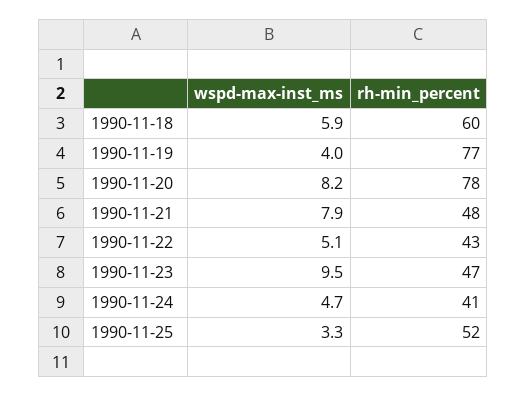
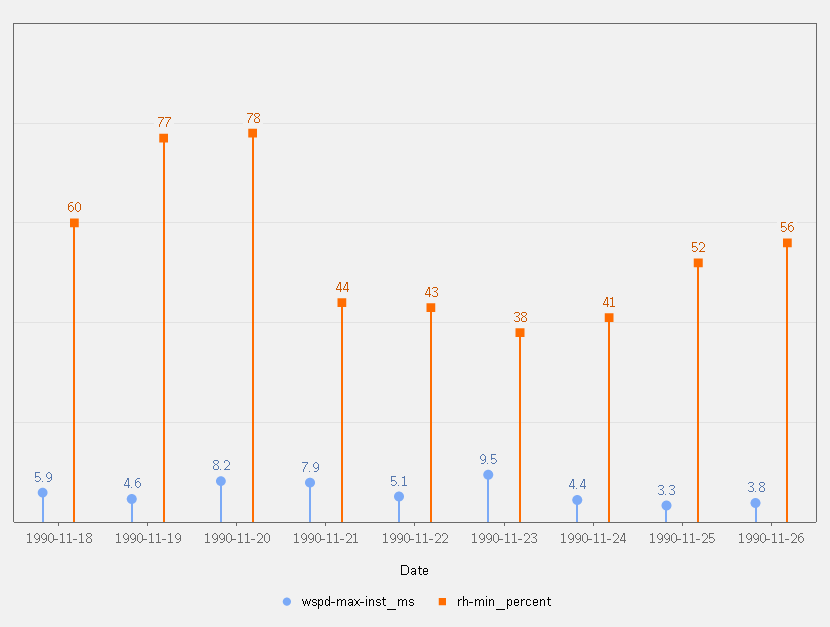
wspd-max-inst_ms, 1990-11-19: 4 -> 4.6
rh-min_percent, 1990-11-21: 48 -> 44
rh-min_percent, 1990-11-23: 47 -> 38
wspd-max-inst_ms, 1990-11-24: 4.7 -> 4.4
wspd-max-inst_ms, 1990-11-26: none -> 3.8
rh-min_percent, 1990-11-26: none -> 56

